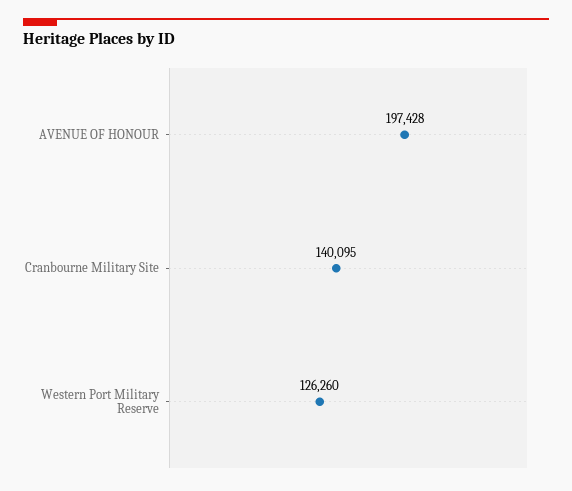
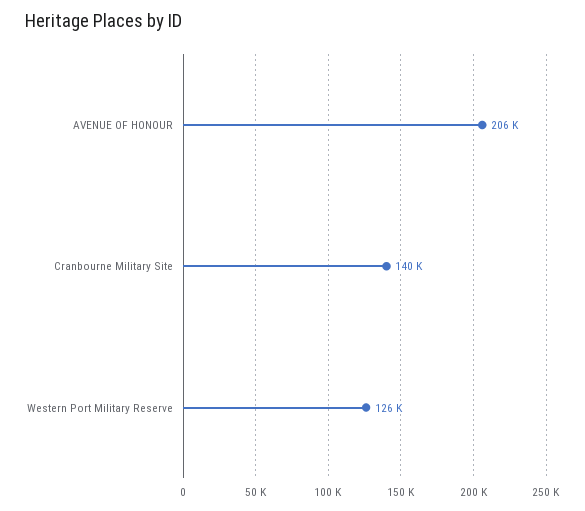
AVENUE OF HONOUR: 197428 -> 206000

